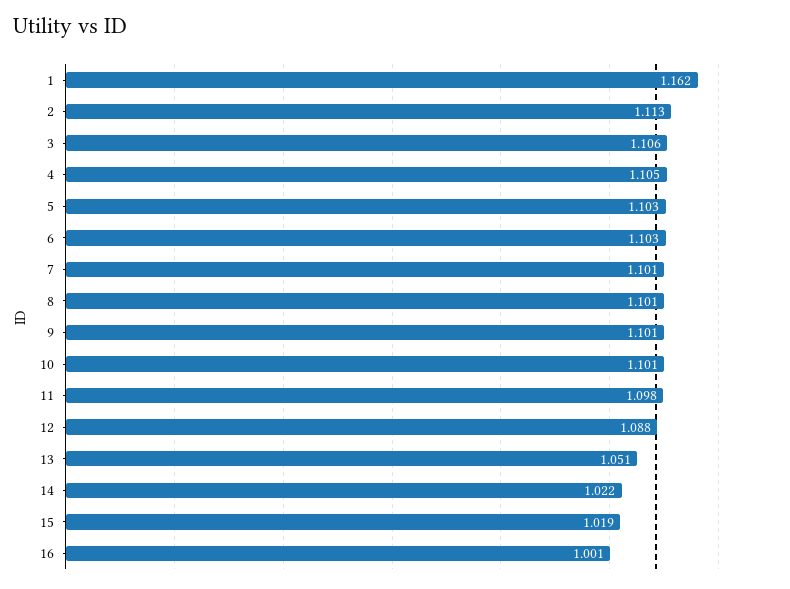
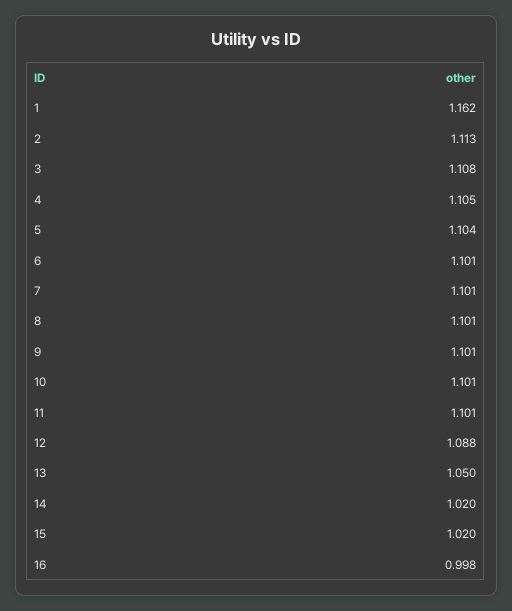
3: 1.106 -> 1.108
5: 1.103 -> 1.104
6: 1.103 -> 1.101
11: 1.098 -> 1.101
13: 1.051 -> 1.05
14: 1.022 -> 1.02
15: 1.019 -> 1.02
16: 1.001 -> 0.998

